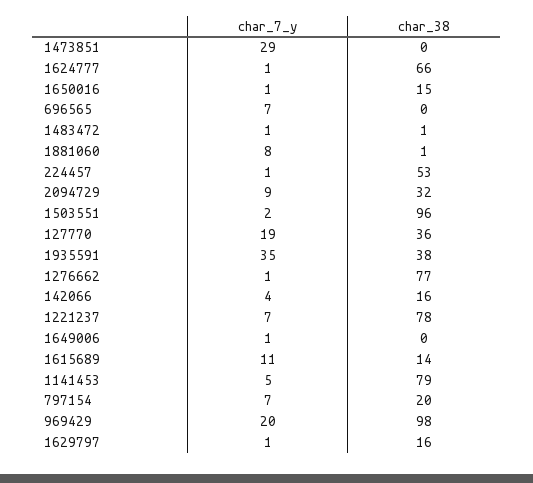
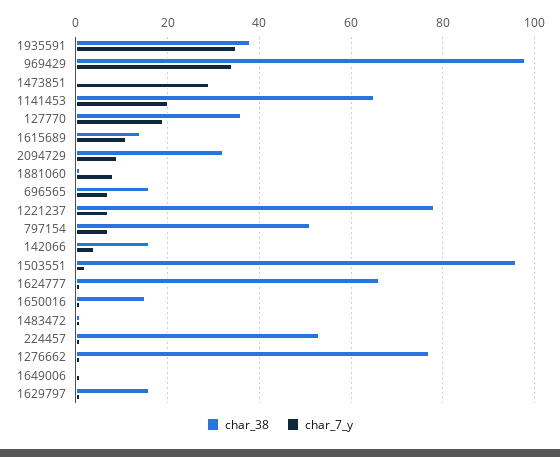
char_38, 696565: 0 -> 15
char_7_y, 1141453: 5 -> 20
char_38, 1141453: 79 -> 65
char_38, 797154: 20 -> 50
char_7_y, 969429: 20 -> 35

